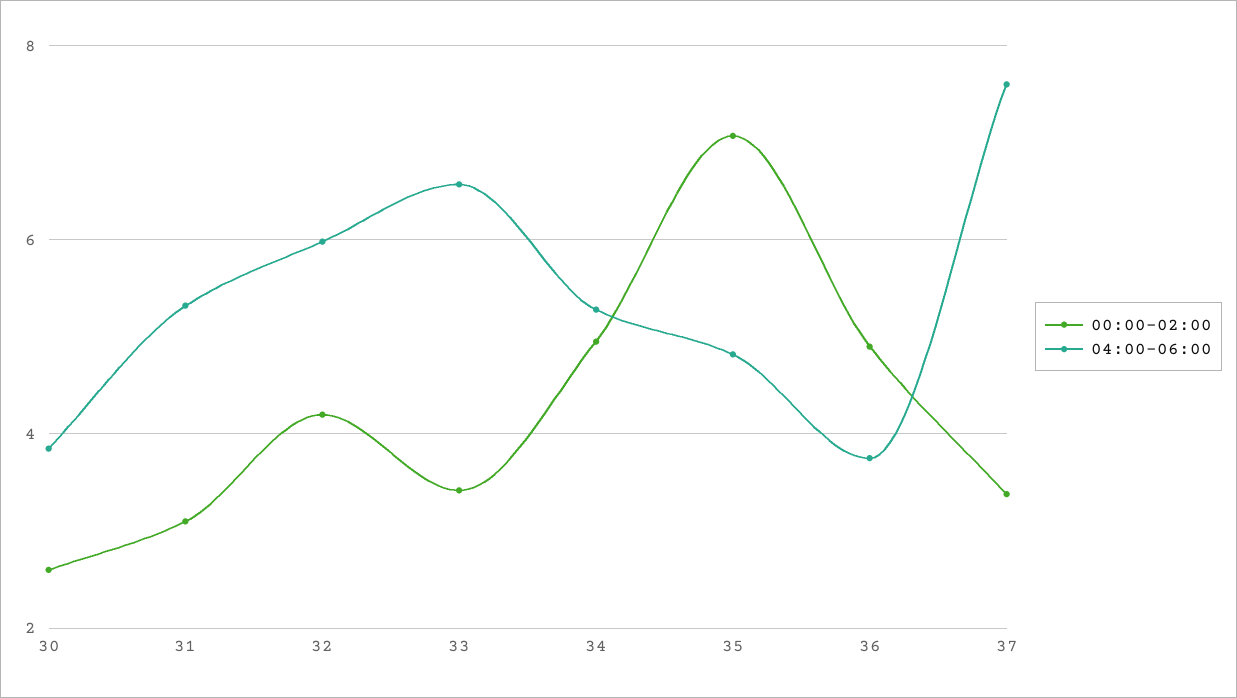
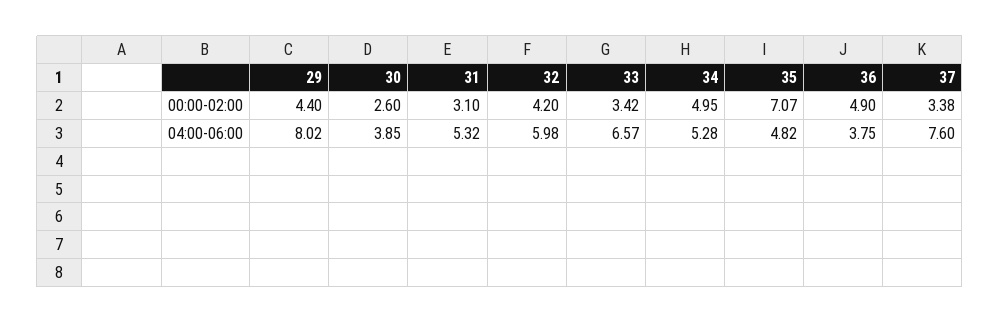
00:00-02:00, 29: none -> 4.4
04:00-06:00, 29: none -> 8.02

